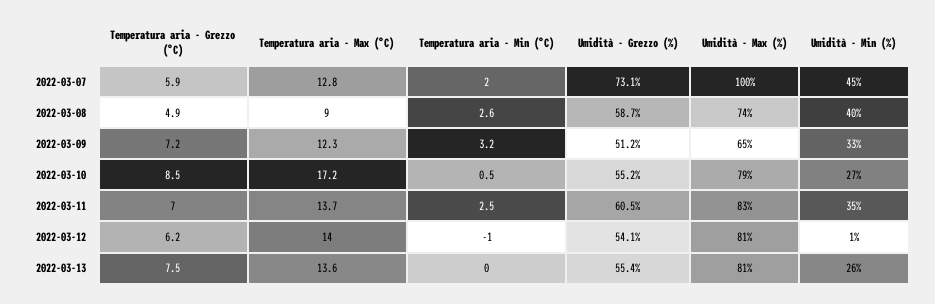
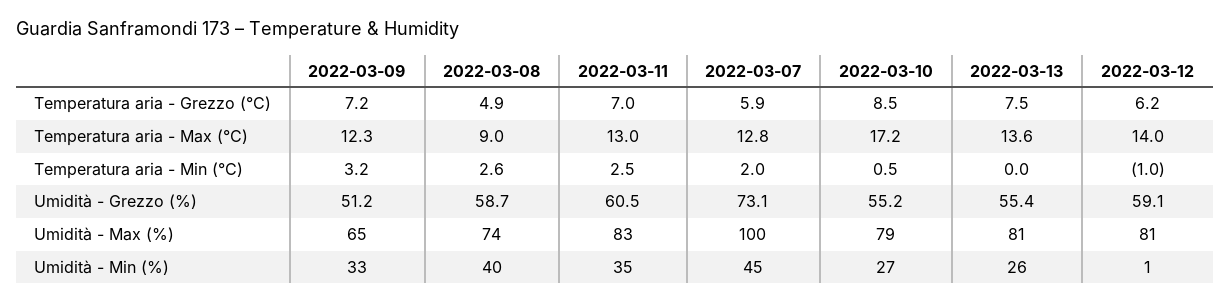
Temperatura aria - Max (°C), 2022-03-11: 13.7 -> 13
Umidità - Grezzo (%), 2022-03-12: 54.1 -> 59.1

